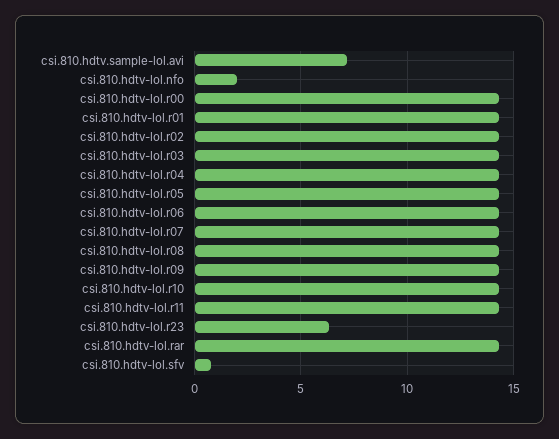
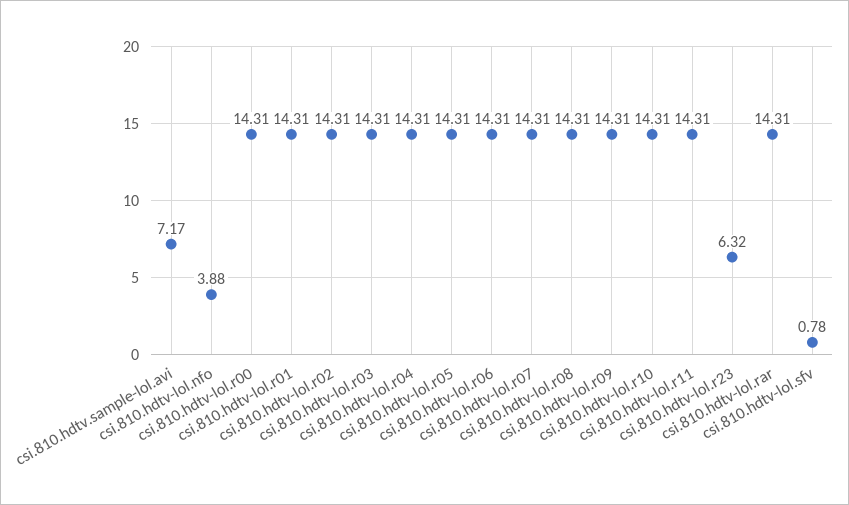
csi.810.hdtv-lol.nfo: 2 -> 3.88

